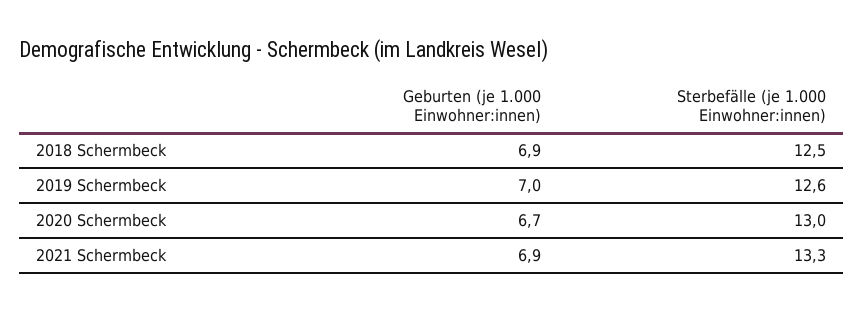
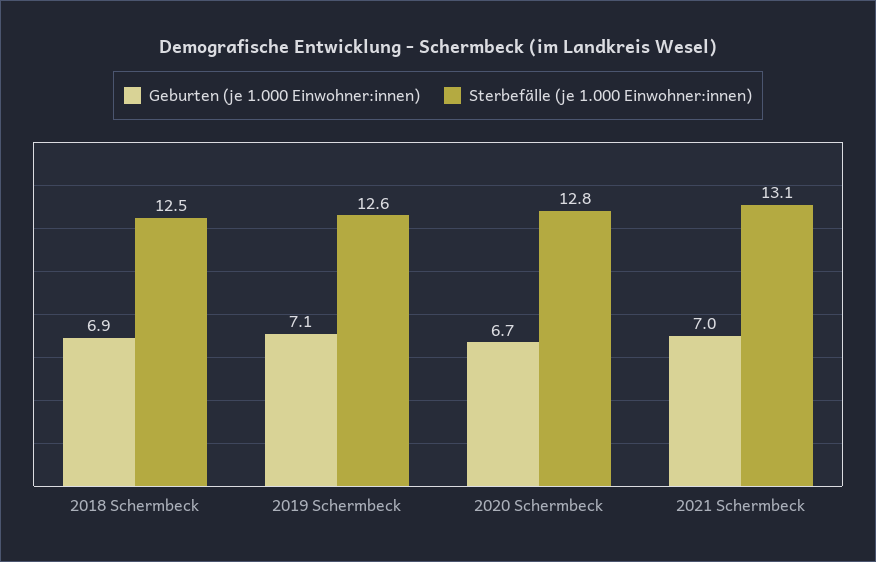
Geburten (je 1.000 Einwohner:innen), 2019 Schermbeck: 7 -> 7.1
Sterbefälle (je 1.000 Einwohner:innen), 2020 Schermbeck: 13 -> 12.8
Geburten (je 1.000 Einwohner:innen), 2021 Schermbeck: 6.9 -> 7
Sterbefälle (je 1.000 Einwohner:innen), 2021 Schermbeck: 13.3 -> 13.1

